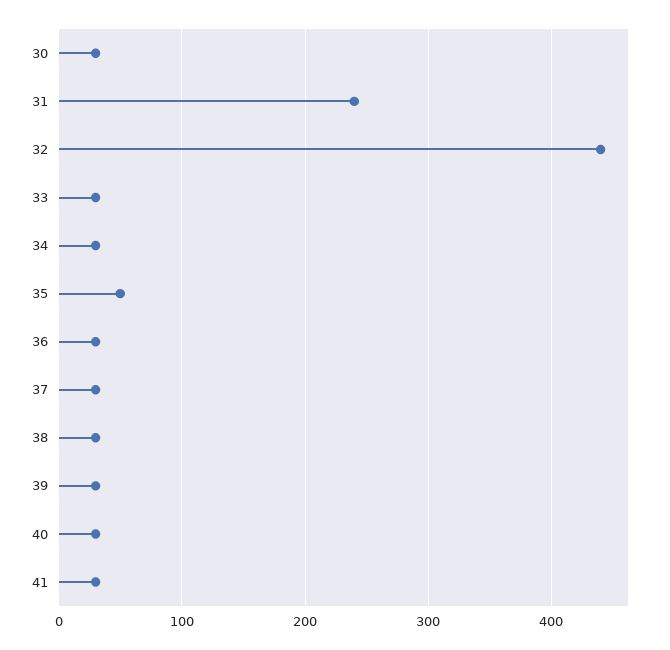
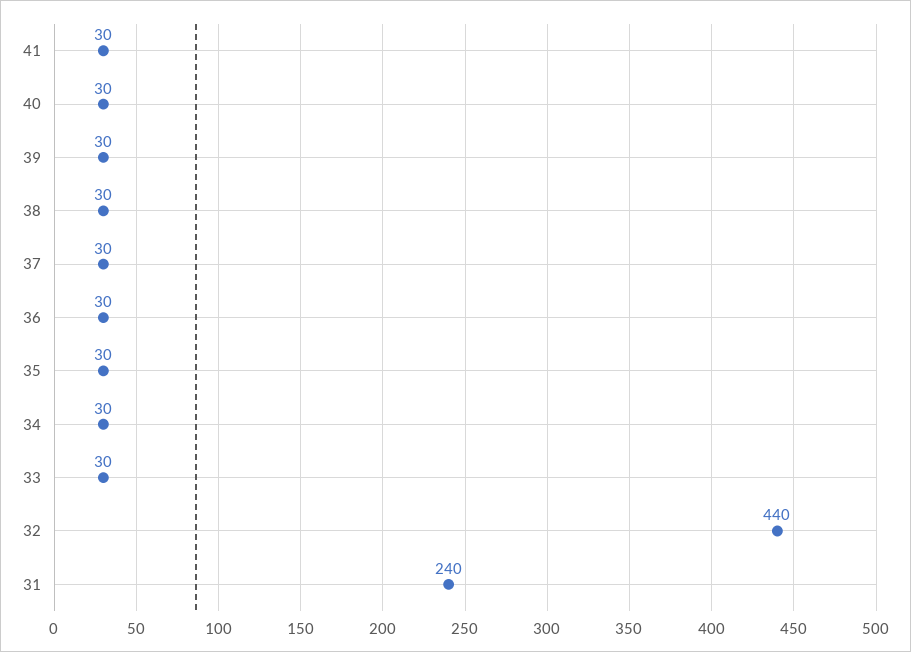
30: 30 -> none
35: 50 -> 30

